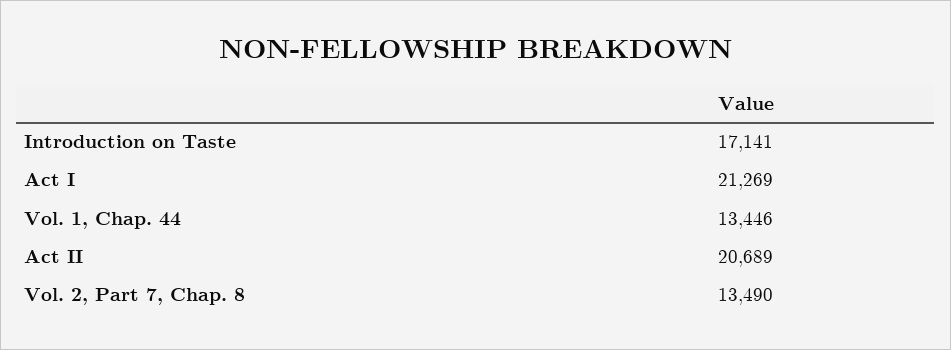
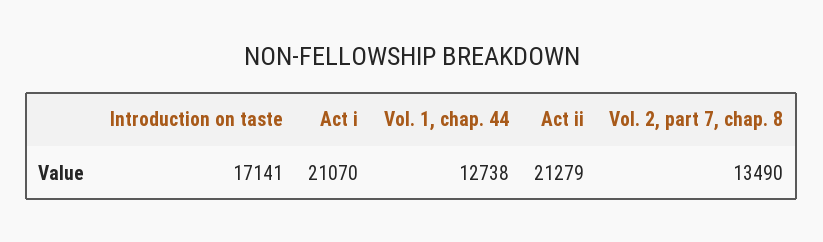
Act I: 21269 -> 21070
Vol. 1, Chap. 44: 13446 -> 12738
Act II: 20689 -> 21279

